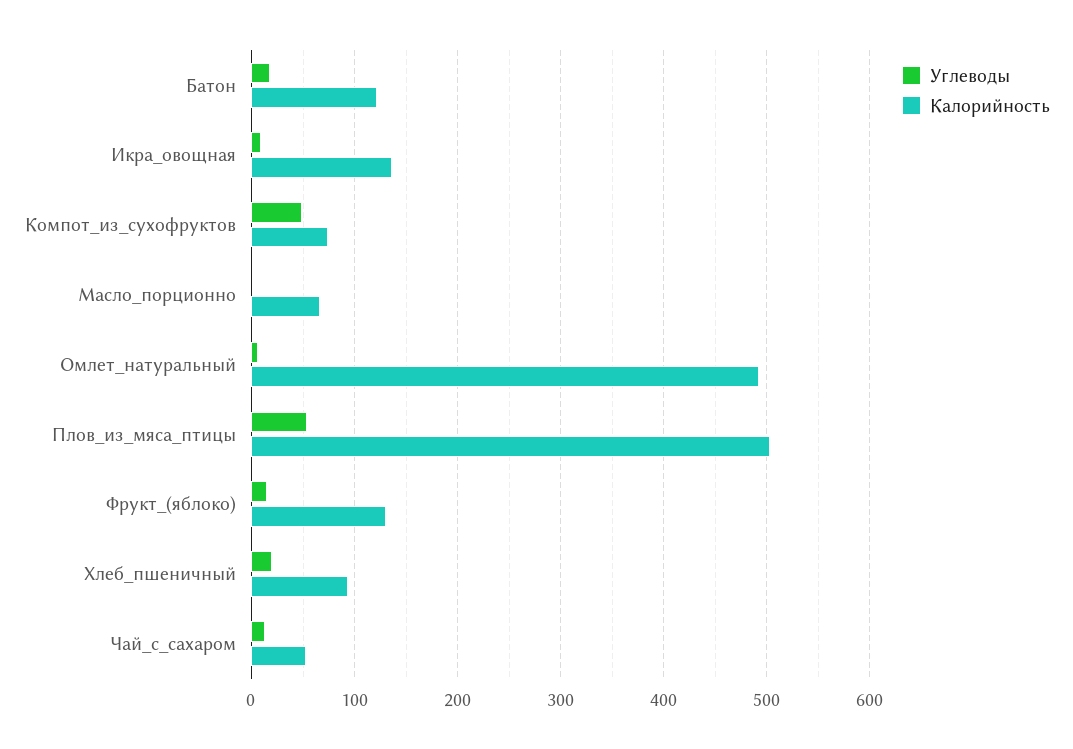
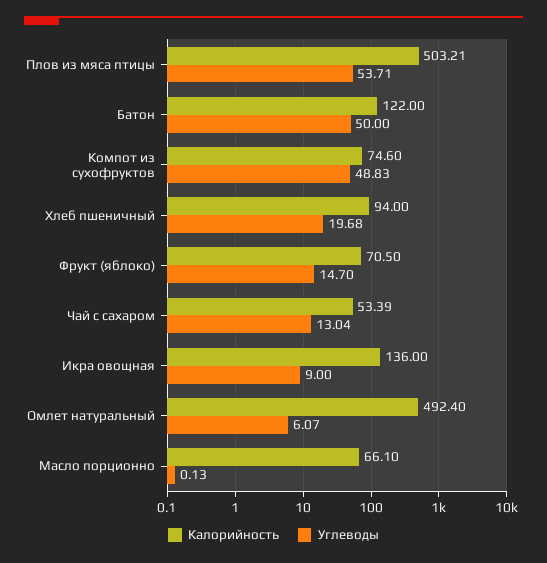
Углеводы, Батон: 20 -> 50
Калорийность, Фрукт_(яблоко): 130 -> 70.5

